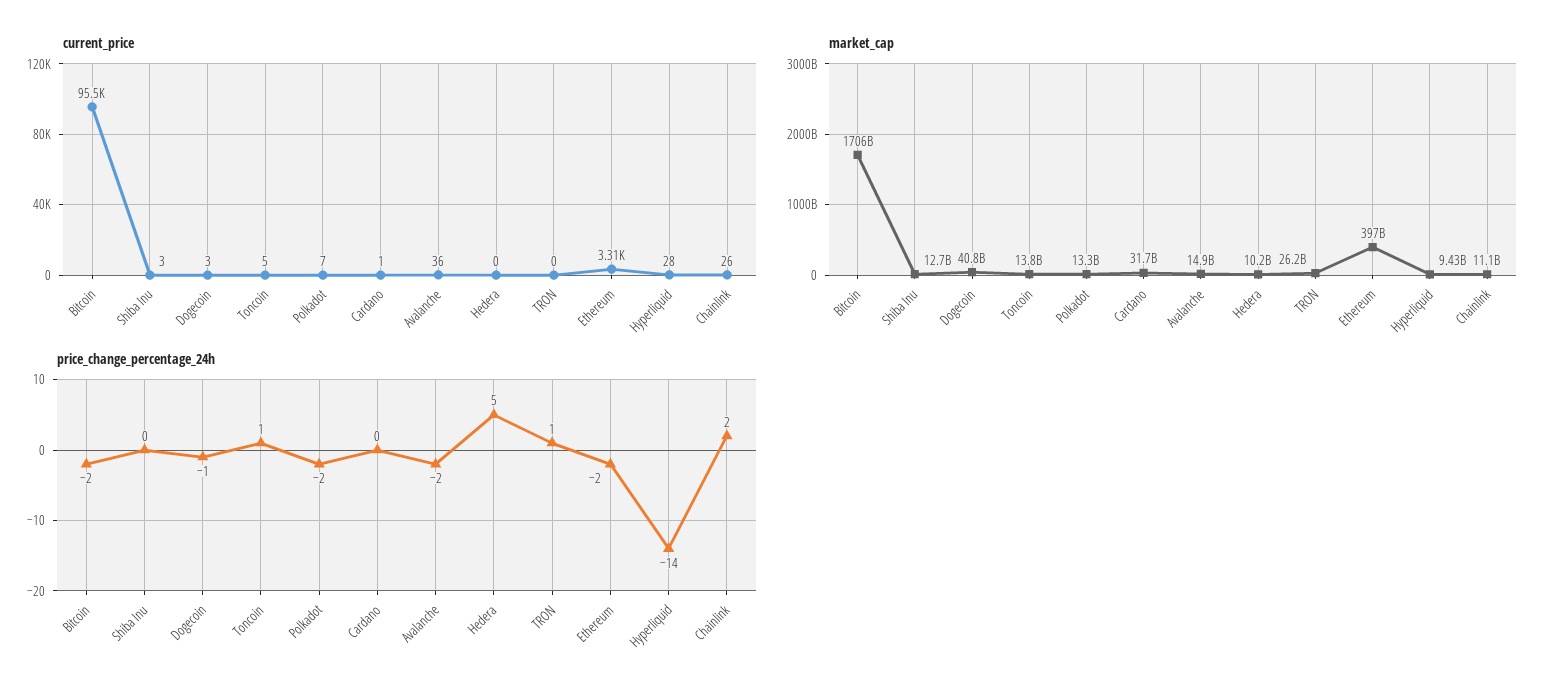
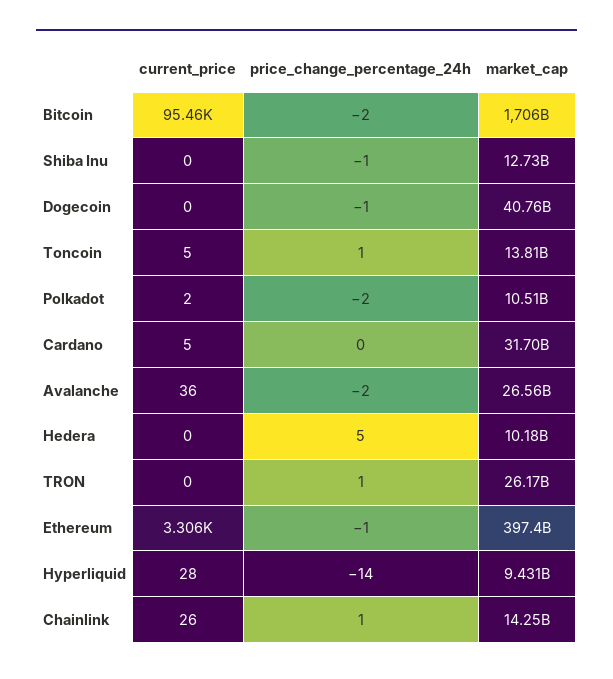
current_price, Shiba Inu: 3 -> 0
current_price, Dogecoin: 3 -> 0
current_price, Polkadot: 7 -> 2
current_price, Cardano: 1 -> 5
market_cap, Polkadot: 13300000000 -> 10510000000
market_cap, Avalanche: 14900000000 -> 26560000000
market_cap, Chainlink: 11100000000 -> 14250000000
price_change_percentage_24h, Shiba Inu: 0 -> -1
price_change_percentage_24h, Ethereum: -2 -> -1
price_change_percentage_24h, Chainlink: 2 -> 1

